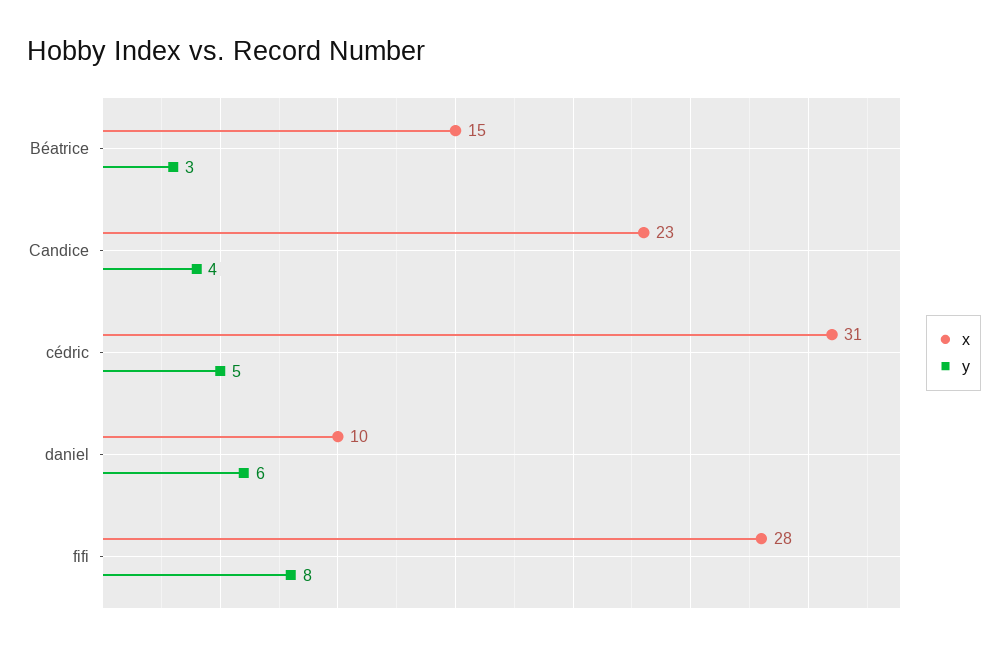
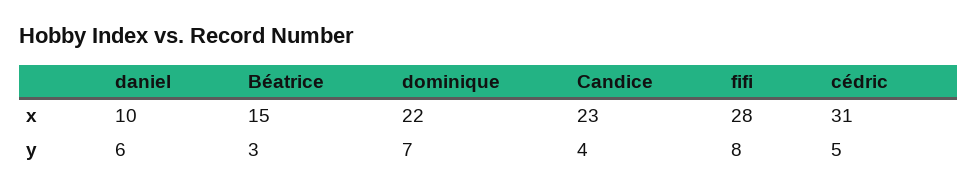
x, dominique: none -> 22
y, dominique: none -> 7

